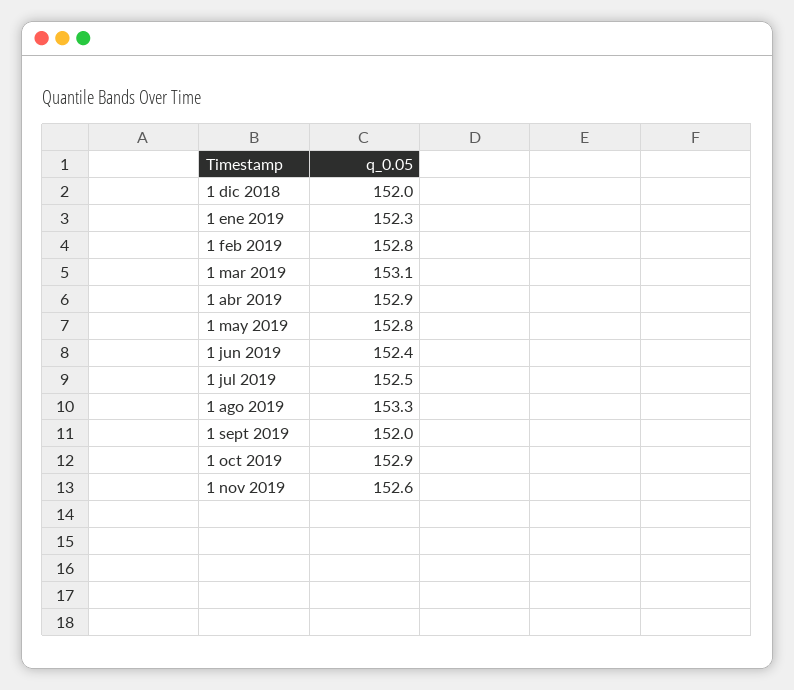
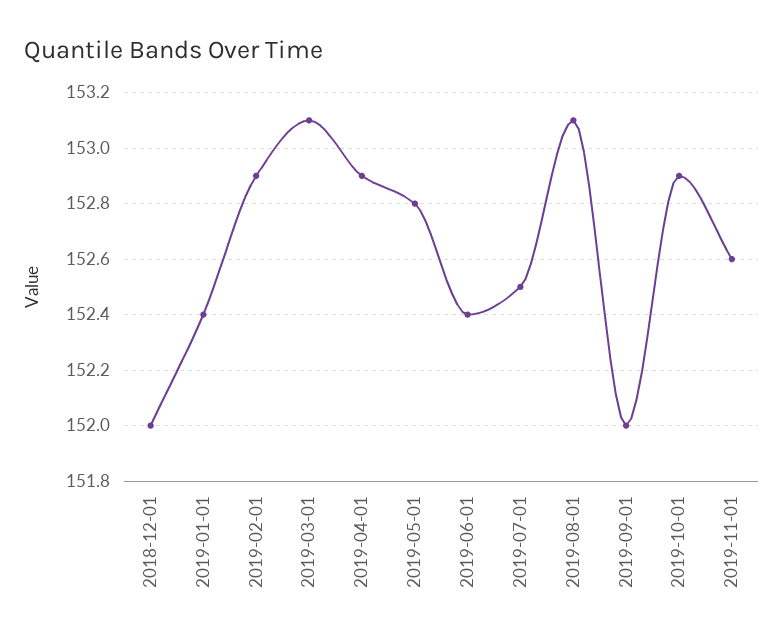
1 ene 2019: 152.3 -> 152.4
1 feb 2019: 152.8 -> 152.9
1 ago 2019: 153.3 -> 153.1

